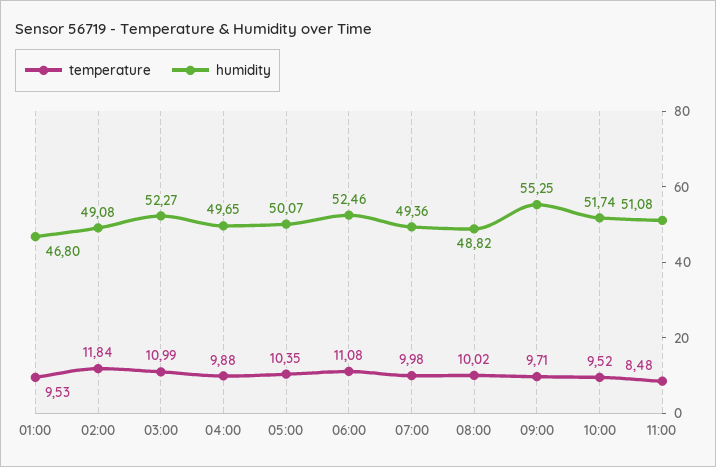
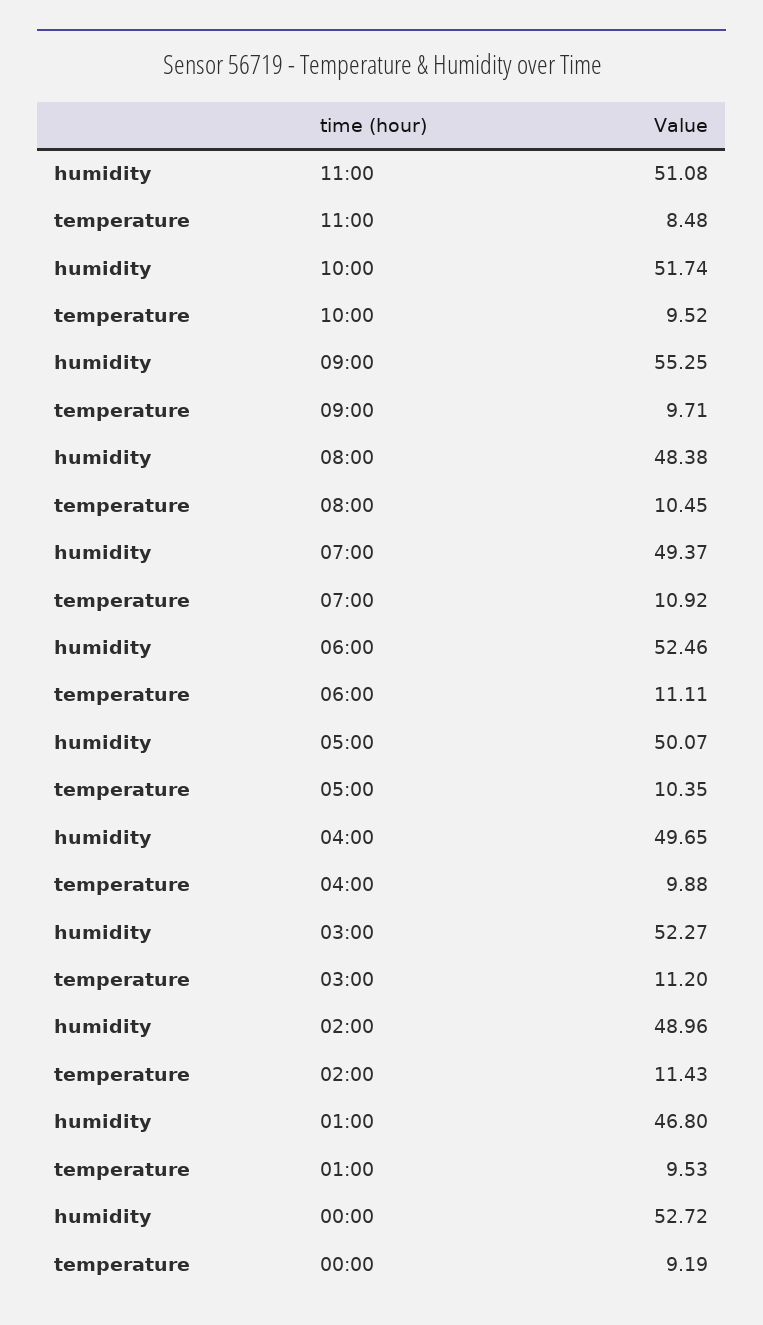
temperature, 02:00: 11.84 -> 11.43
humidity, 02:00: 49.08 -> 48.96
temperature, 03:00: 10.99 -> 11.2
temperature, 06:00: 11.08 -> 11.11
temperature, 07:00: 9.98 -> 10.92
humidity, 07:00: 49.36 -> 49.37
temperature, 08:00: 10.02 -> 10.45
humidity, 08:00: 48.82 -> 48.38
humidity, 00:00: none -> 52.72
temperature, 00:00: none -> 9.19

